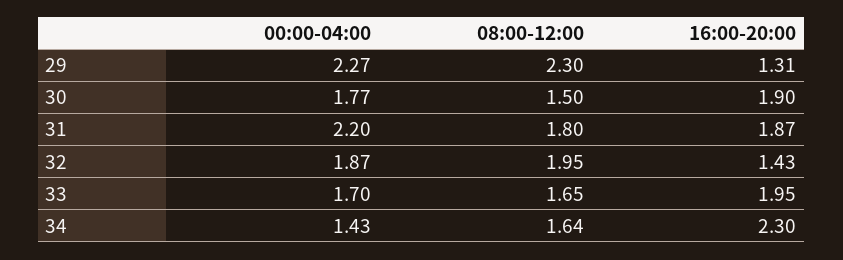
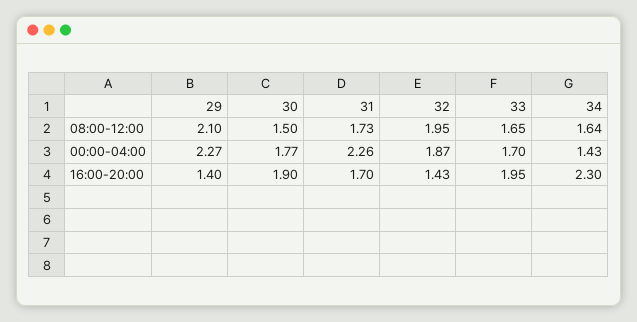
08:00-12:00, 29: 2.3 -> 2.1
16:00-20:00, 29: 1.31 -> 1.4
00:00-04:00, 31: 2.2 -> 2.26
08:00-12:00, 31: 1.8 -> 1.73
16:00-20:00, 31: 1.87 -> 1.7

